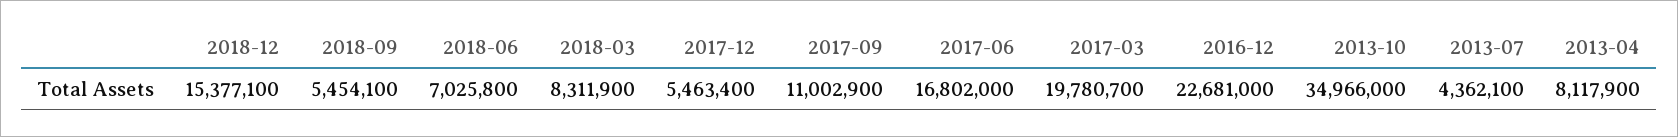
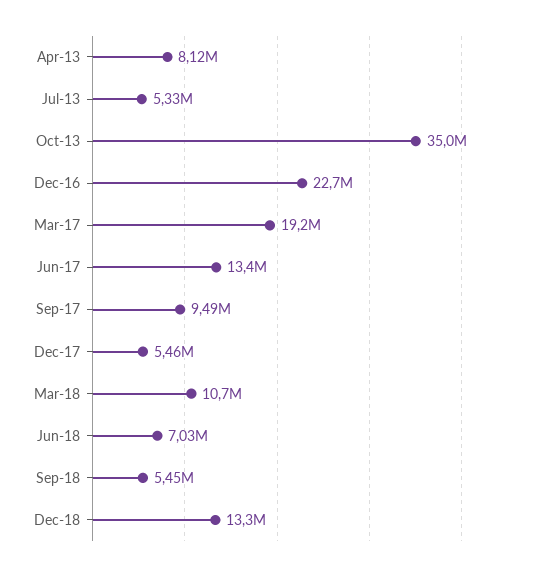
2018-12: 15377100 -> 13300000
2018-03: 8311900 -> 10700000
2017-09: 11002900 -> 9490000
2017-06: 16802000 -> 13400000
2017-03: 19780700 -> 19200000
2013-07: 4362100 -> 5330000

